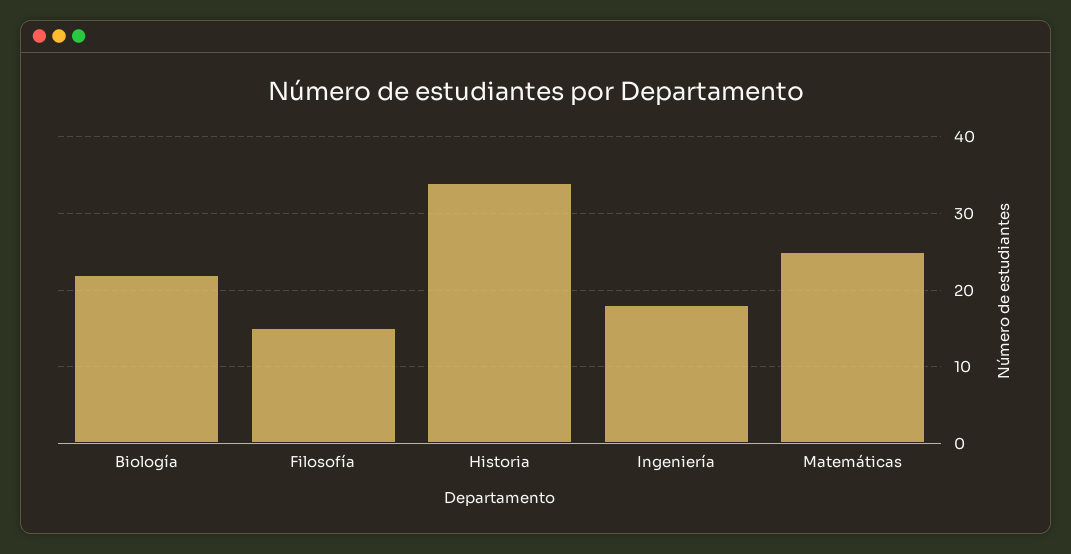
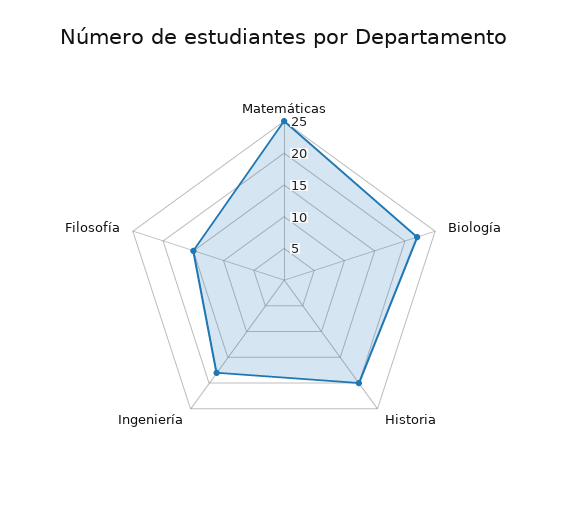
Historia: 34 -> 20

